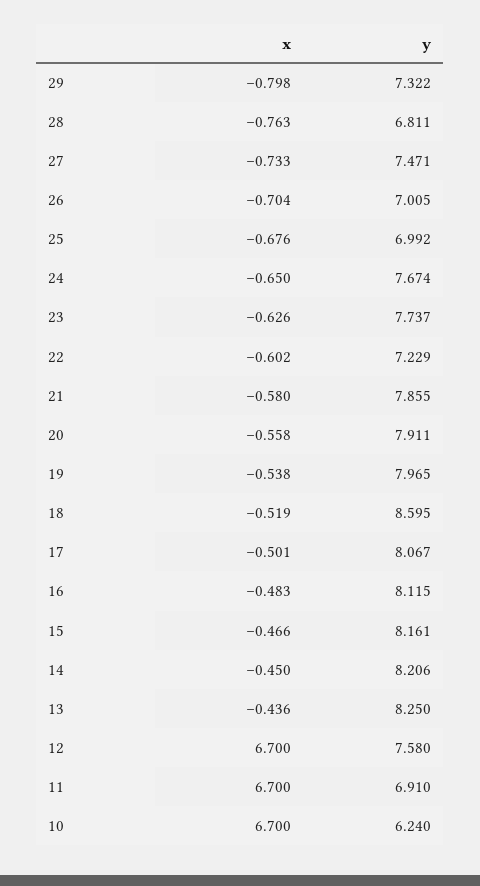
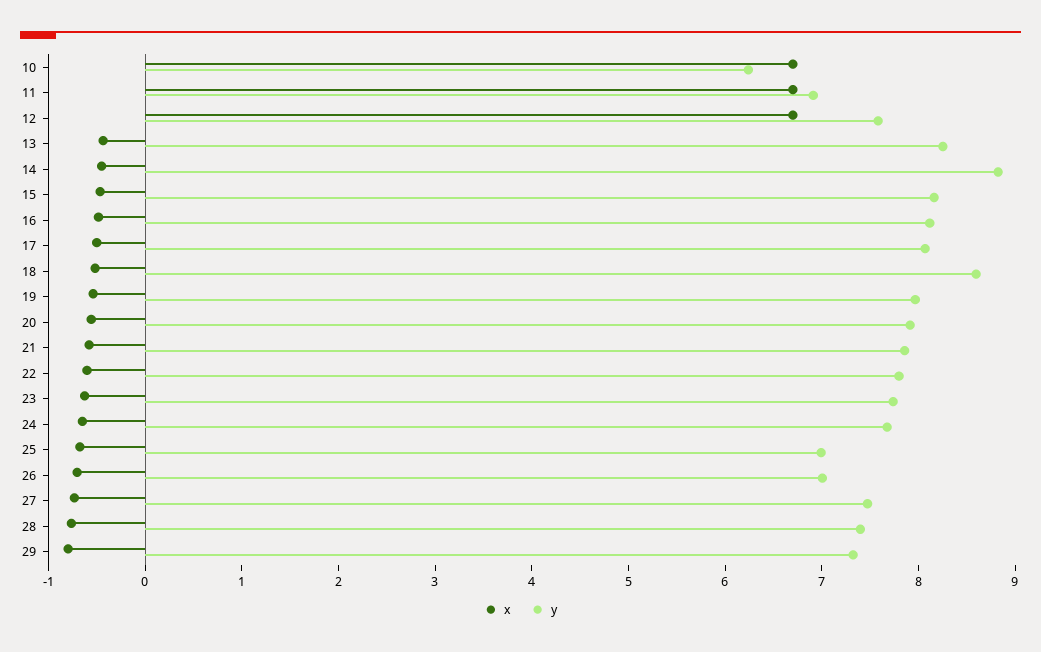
y, 28: 6.811 -> 7.4
y, 22: 7.229 -> 7.8
y, 14: 8.206 -> 8.8

